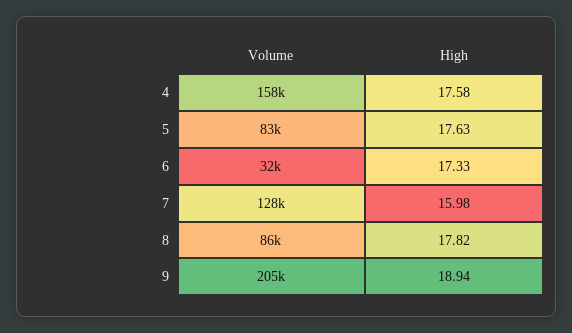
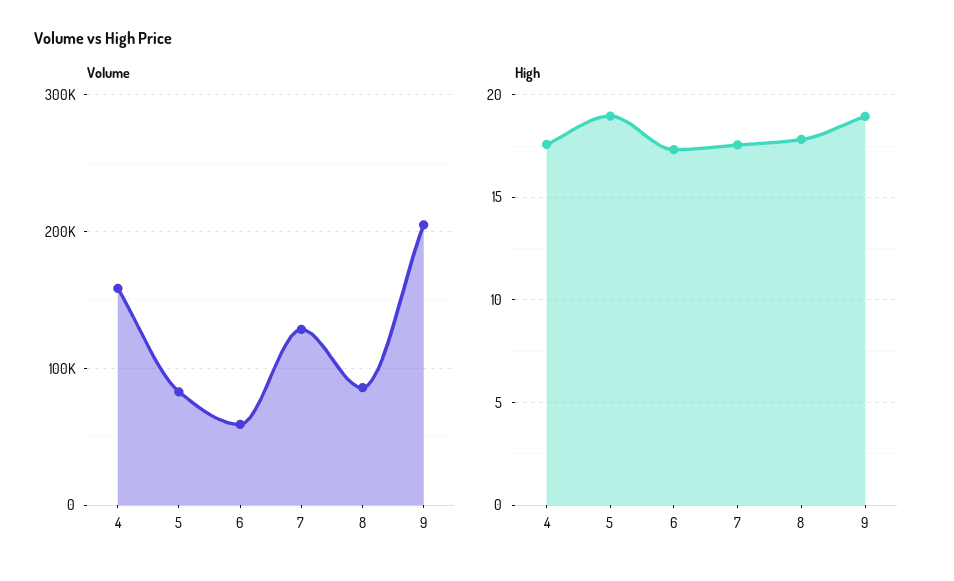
High, 5: 17.63 -> 19
Volume, 6: 32000 -> 60000
High, 7: 15.98 -> 17.5

